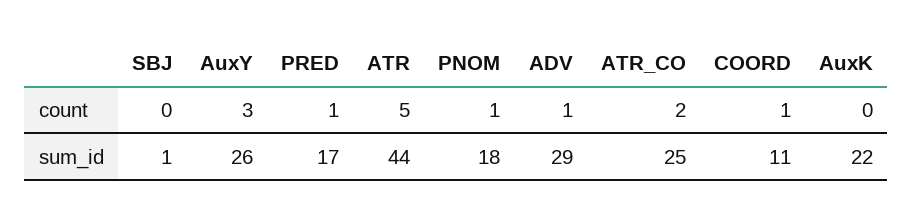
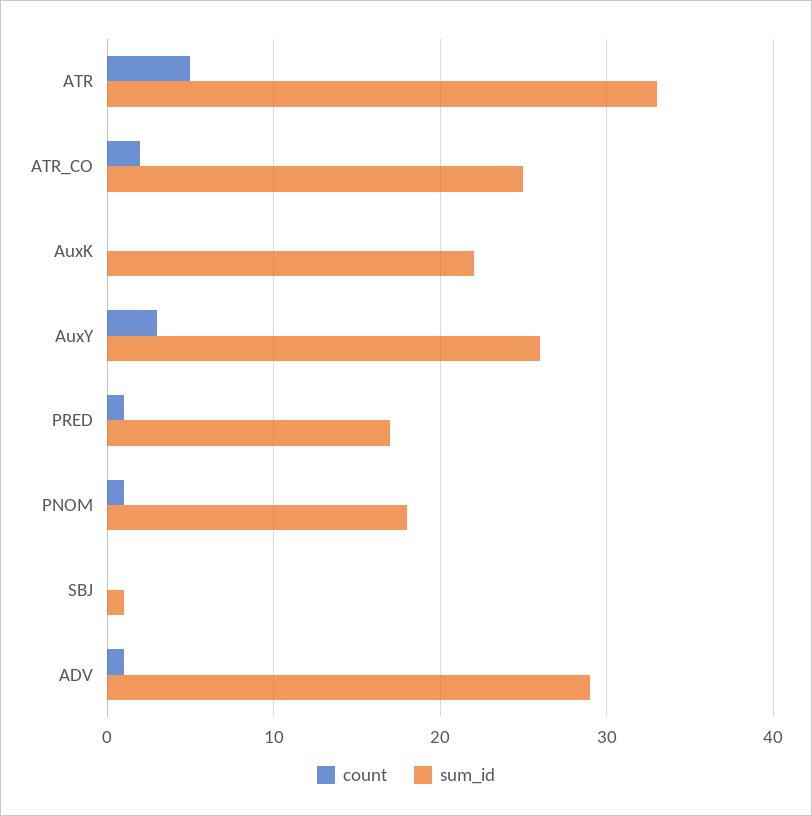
count, COORD: 1 -> none
sum_id, ATR: 44 -> 33
sum_id, COORD: 11 -> none

